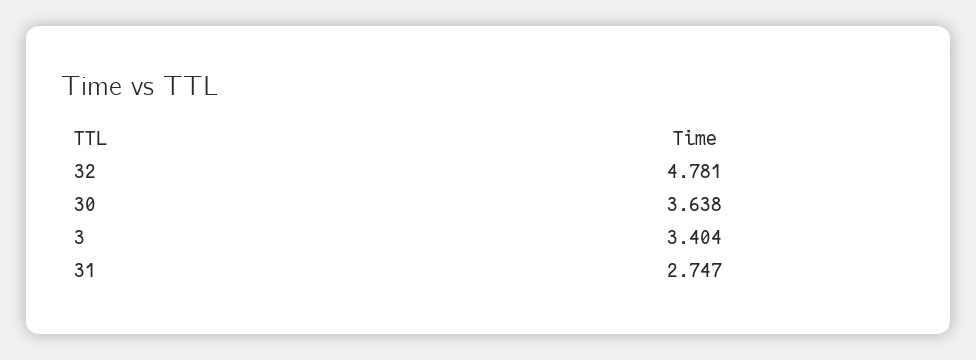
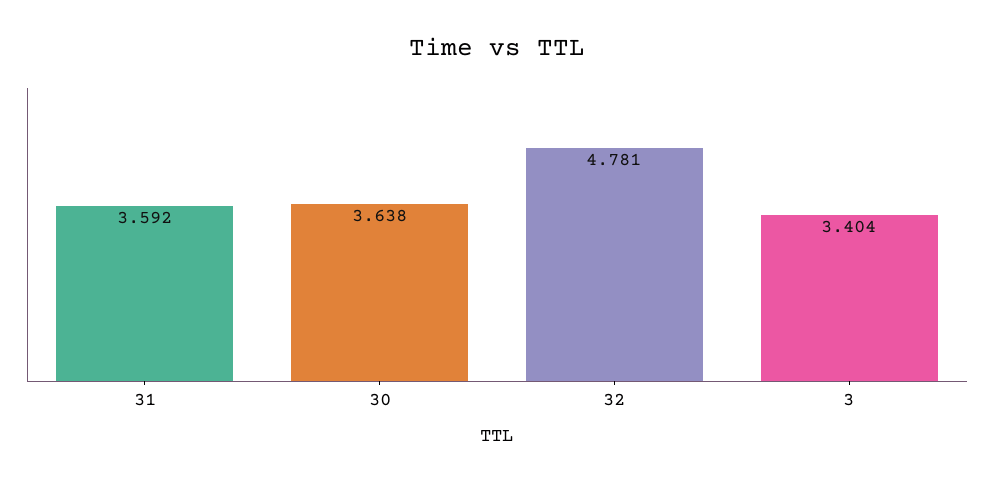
31: 2.747 -> 3.592

